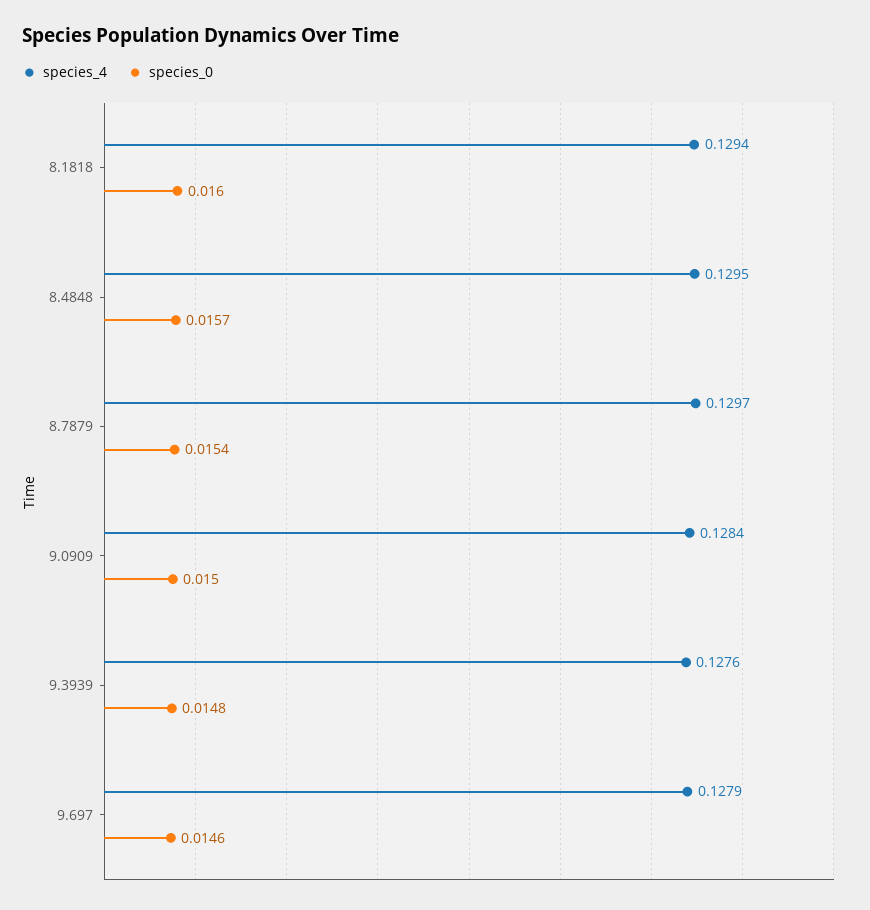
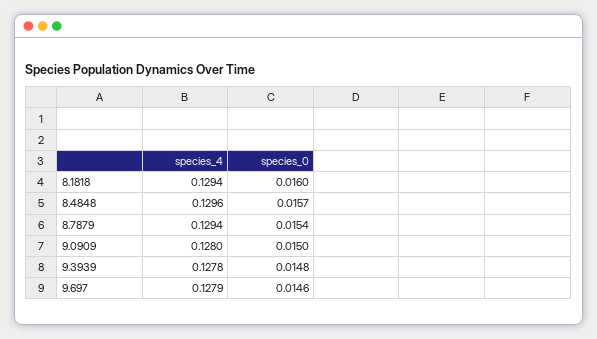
species_4, 8.4848: 0.1295 -> 0.1296
species_4, 8.7879: 0.1297 -> 0.1294
species_4, 9.0909: 0.1284 -> 0.128
species_4, 9.3939: 0.1276 -> 0.1278

